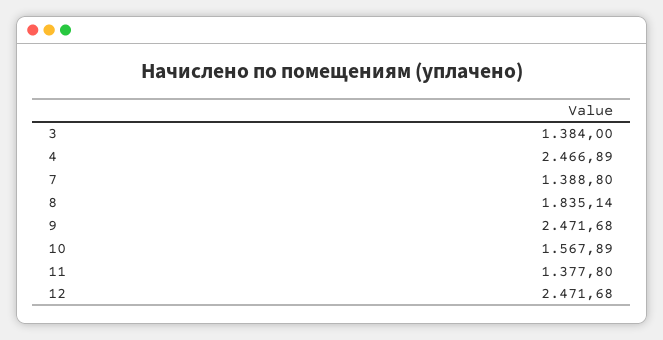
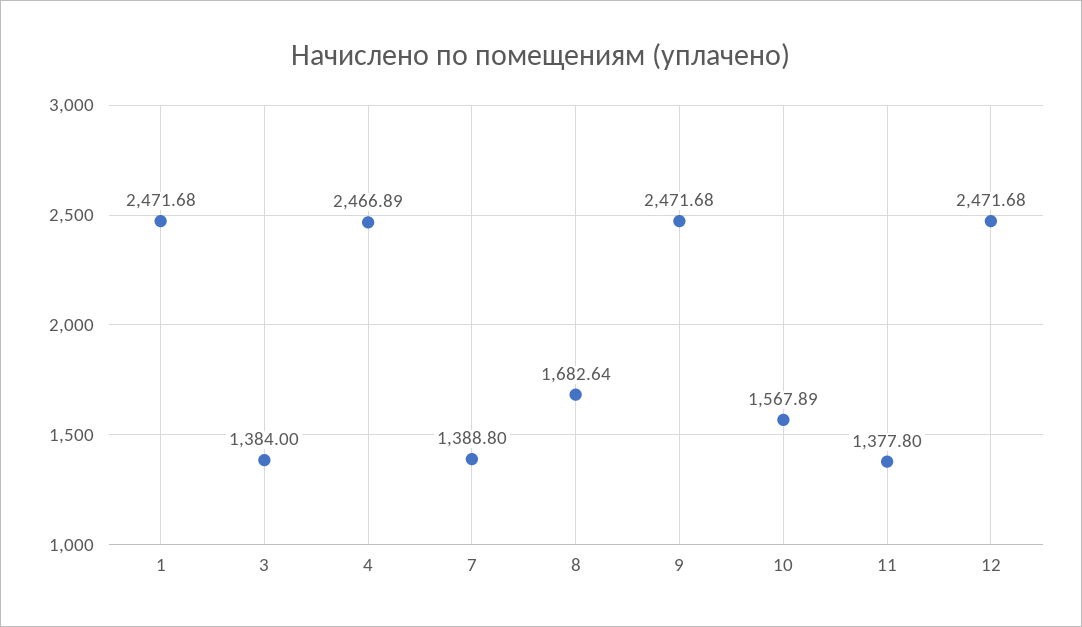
8: 1835.14 -> 1682.64
1: none -> 2471.68

